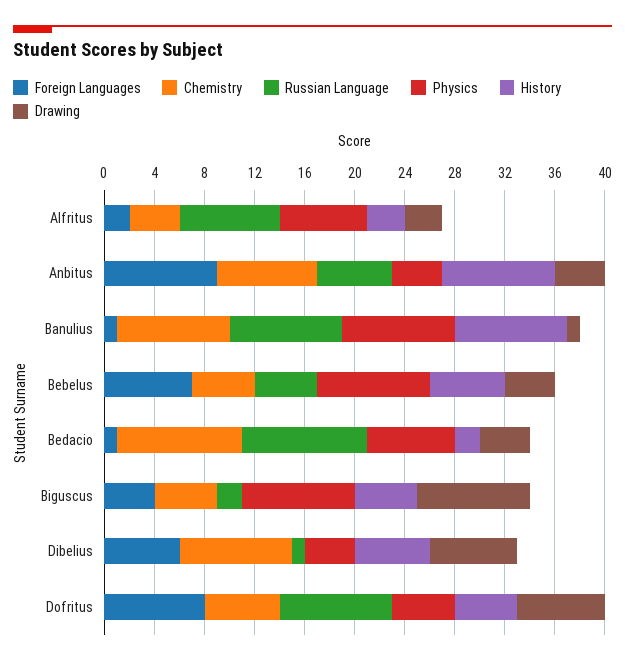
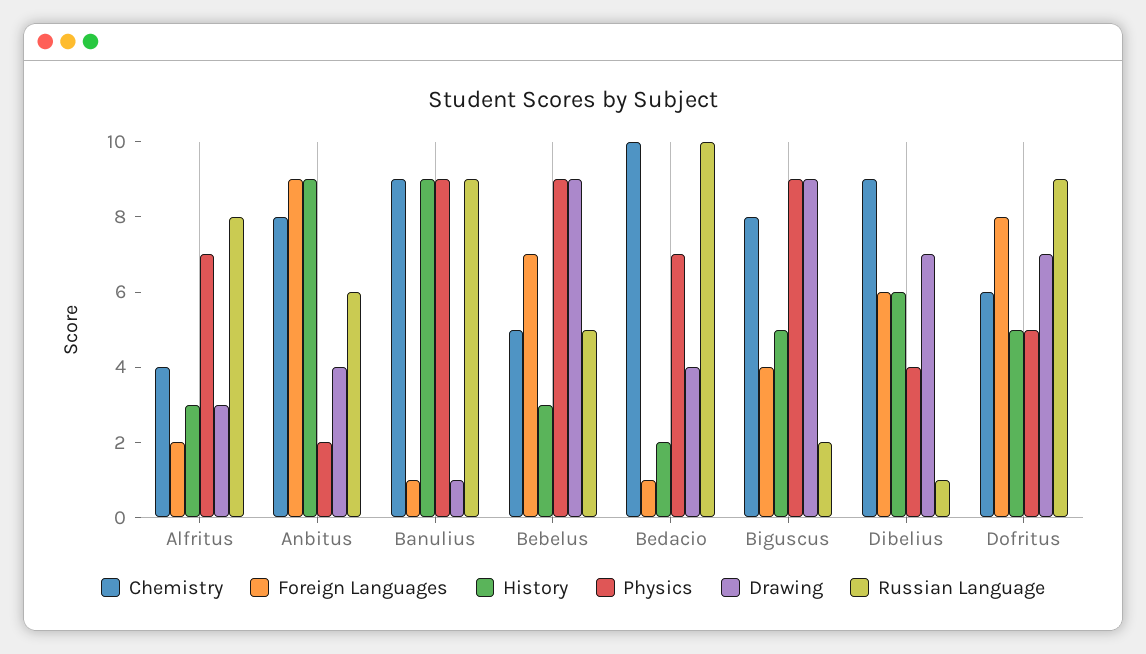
Physics, Anbitus: 4 -> 2
History, Bebelus: 6 -> 3
Drawing, Bebelus: 4 -> 9
Chemistry, Biguscus: 5 -> 8

